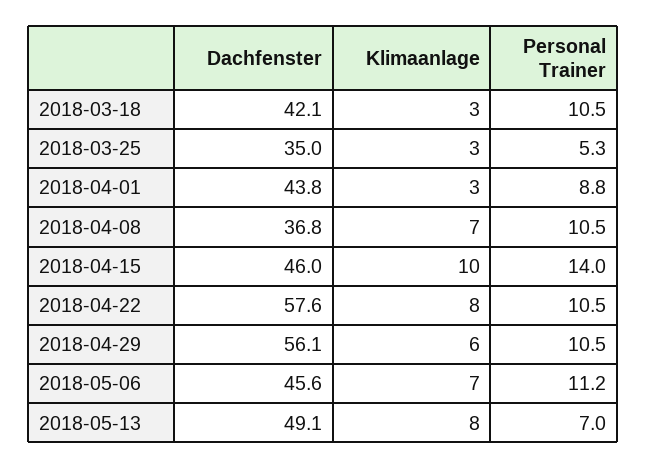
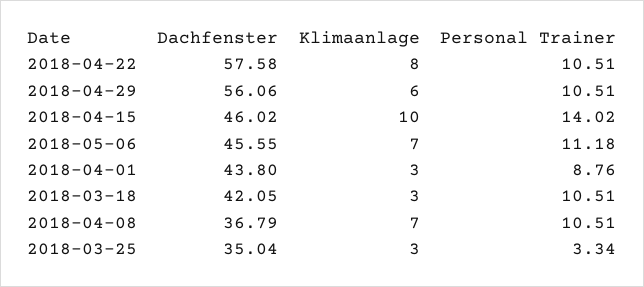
Personal Trainer, 2018-03-25: 5.3 -> 3.34
Dachfenster, 2018-05-13: 49.1 -> none
Klimaanlage, 2018-05-13: 8 -> none
Personal Trainer, 2018-05-13: 7 -> none

